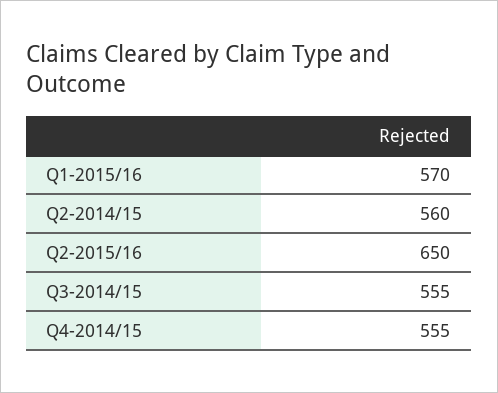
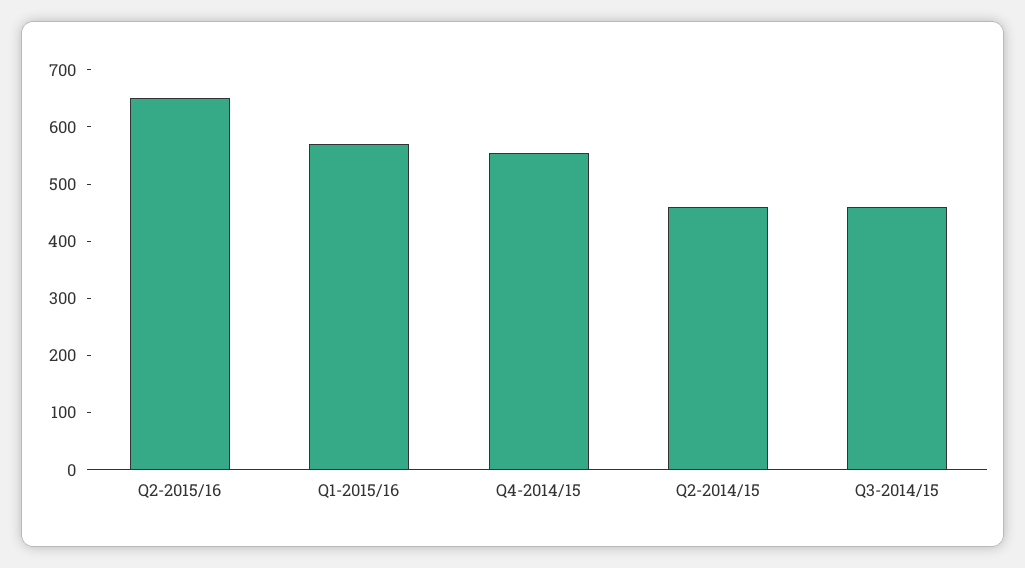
Q2-2014/15: 560 -> 460
Q3-2014/15: 555 -> 460

